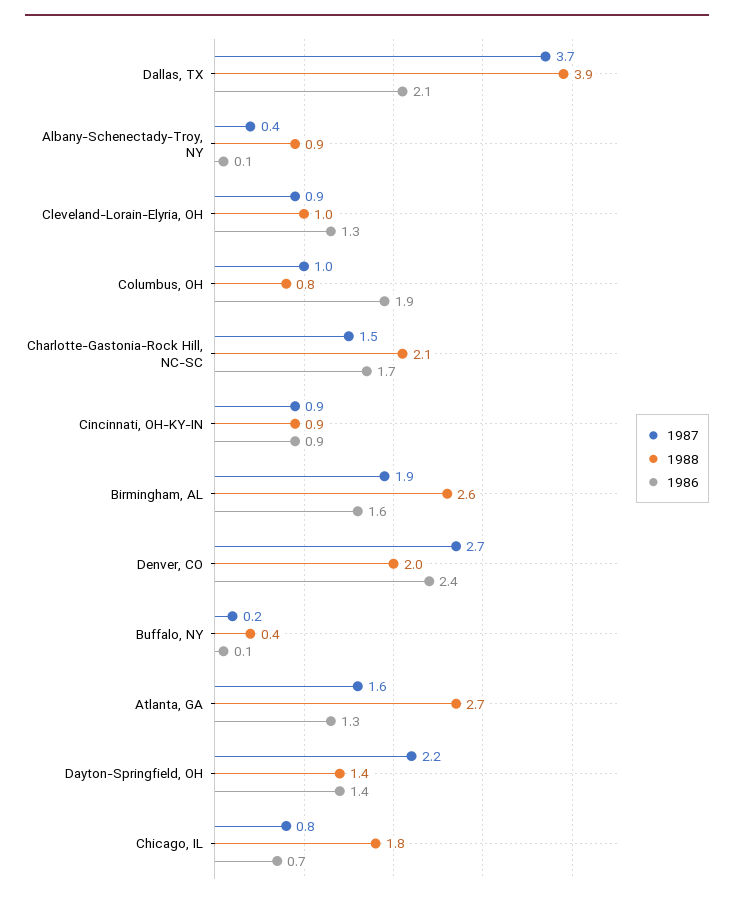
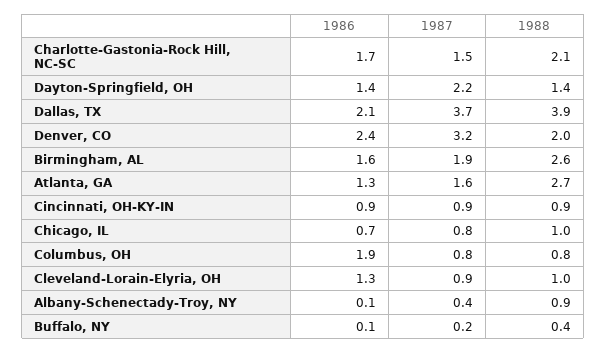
1987, Columbus, OH: 1 -> 0.8
1987, Denver, CO: 2.7 -> 3.2
1988, Chicago, IL: 1.8 -> 1

